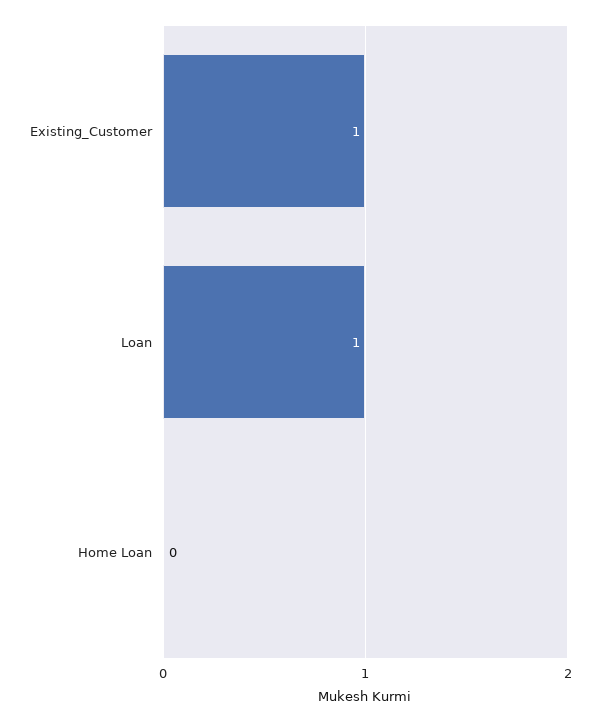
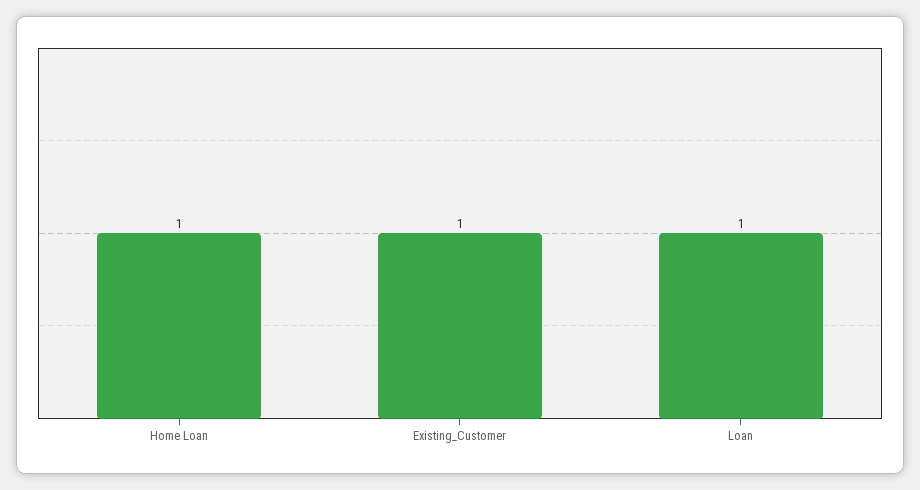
Home Loan: 0 -> 1

